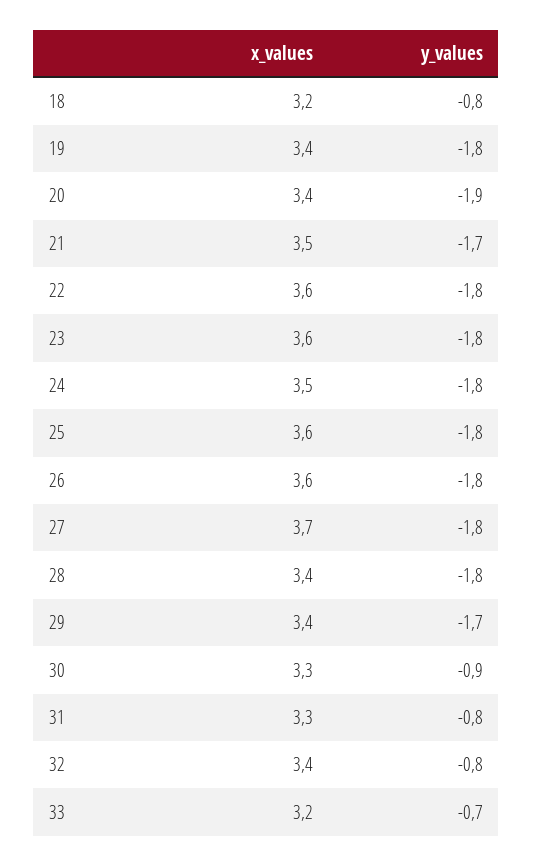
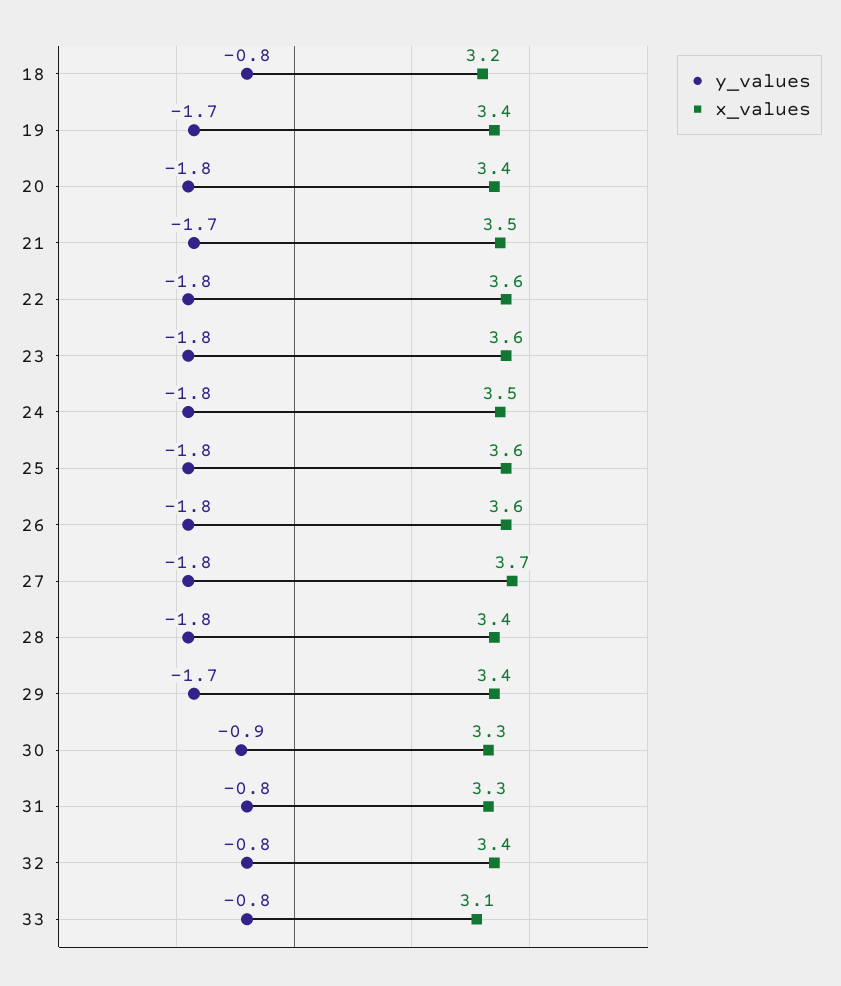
y_values, 19: -1.8 -> -1.7
y_values, 20: -1.9 -> -1.8
x_values, 33: 3.2 -> 3.1
y_values, 33: -0.7 -> -0.8

